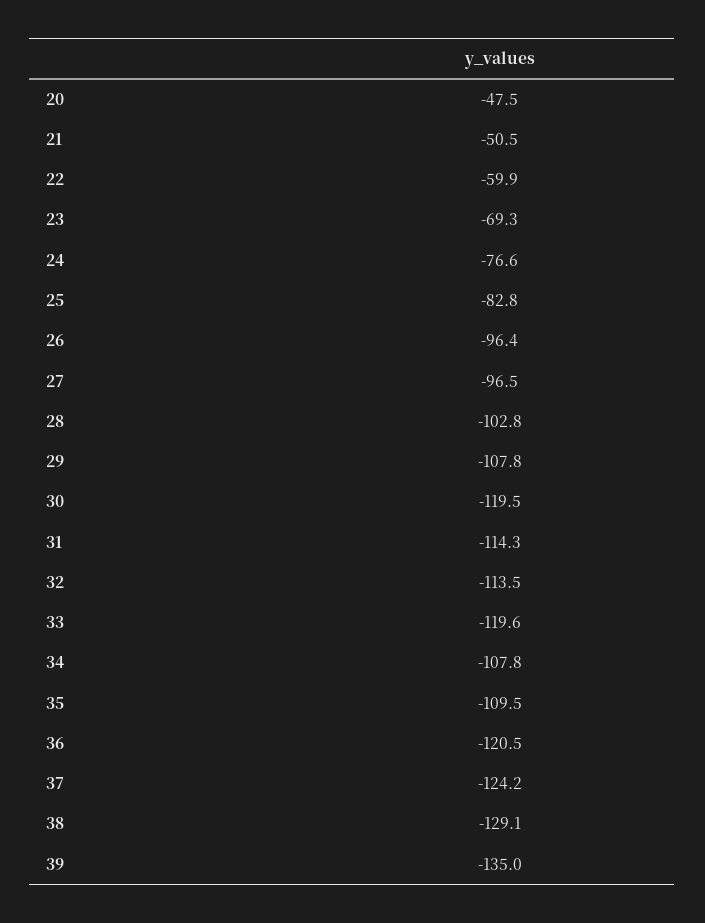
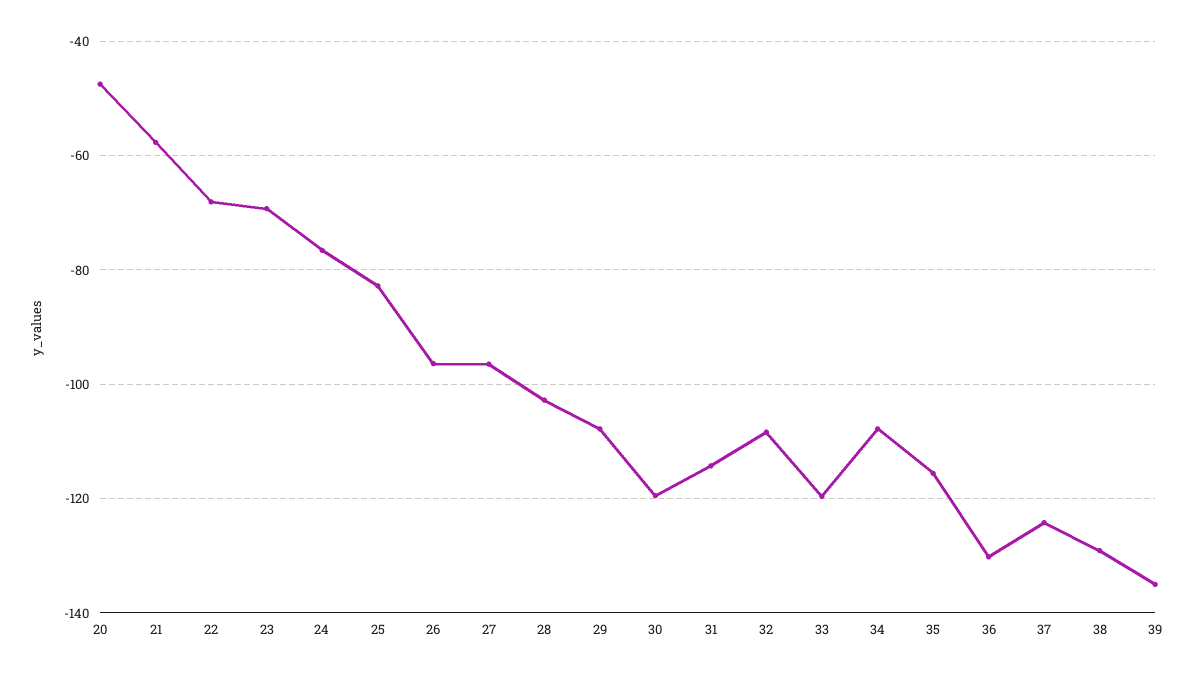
21: -50.5 -> -58
22: -59.9 -> -68
32: -113.5 -> -108
35: -109.5 -> -116
36: -120.5 -> -130

